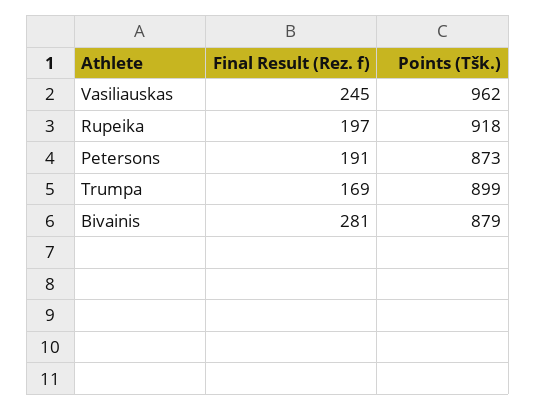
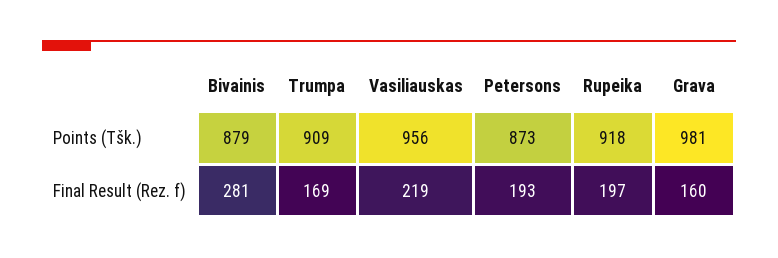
Final Result (Rez. f), Vasiliauskas: 245 -> 219
Points (Tšk.), Vasiliauskas: 962 -> 956
Final Result (Rez. f), Petersons: 191 -> 193
Points (Tšk.), Trumpa: 899 -> 909
Points (Tšk.), Grava: none -> 981
Final Result (Rez. f), Grava: none -> 160

